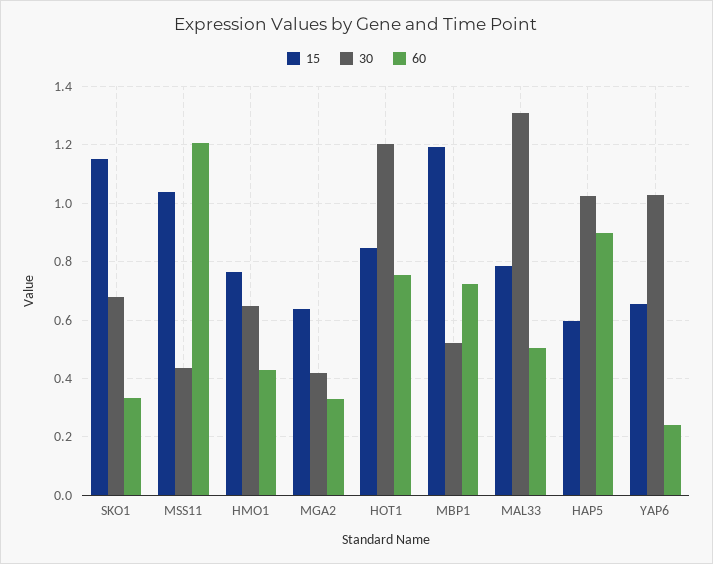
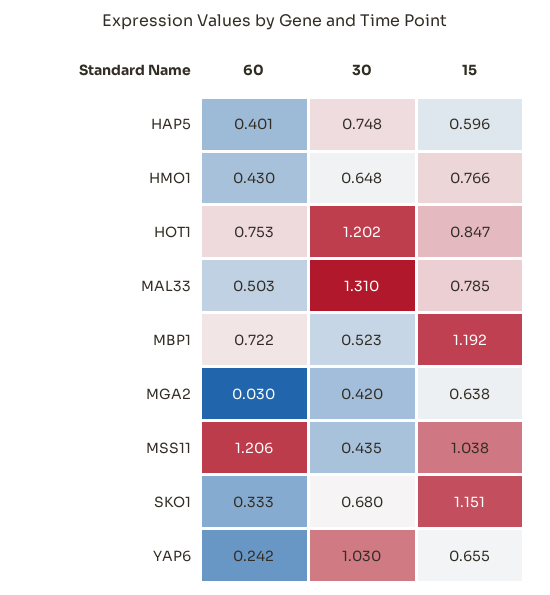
60, MGA2: 0.325 -> 0.03
30, HAP5: 1.025 -> 0.748
60, HAP5: 0.9 -> 0.401

